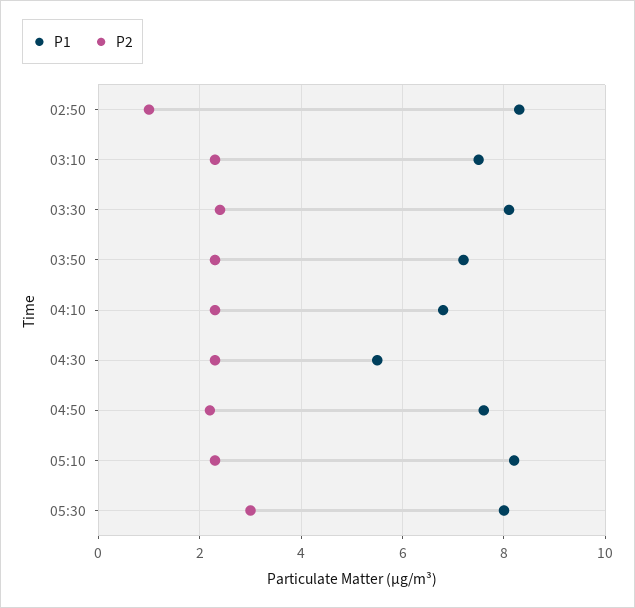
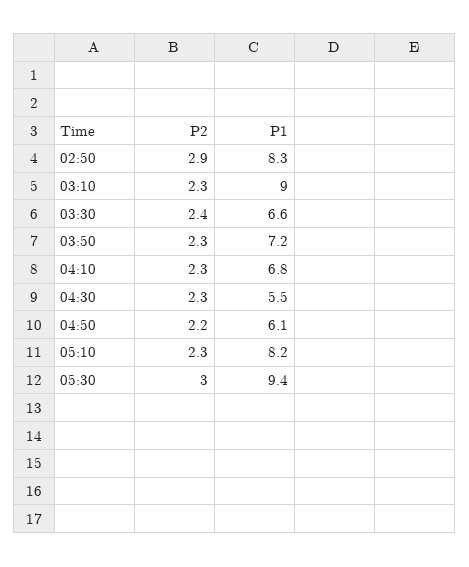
P2, 02:50: 1 -> 2.9
P1, 03:10: 7.5 -> 9
P1, 03:30: 8 -> 6.6
P1, 04:50: 7.5 -> 6.1
P1, 05:30: 8 -> 9.4

